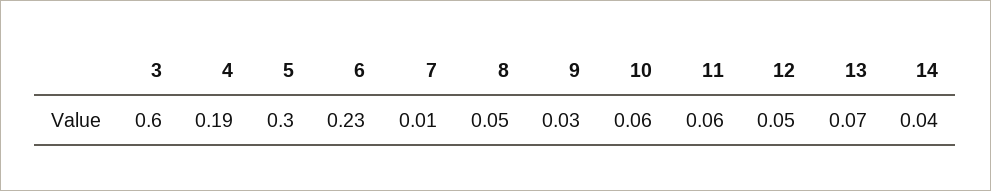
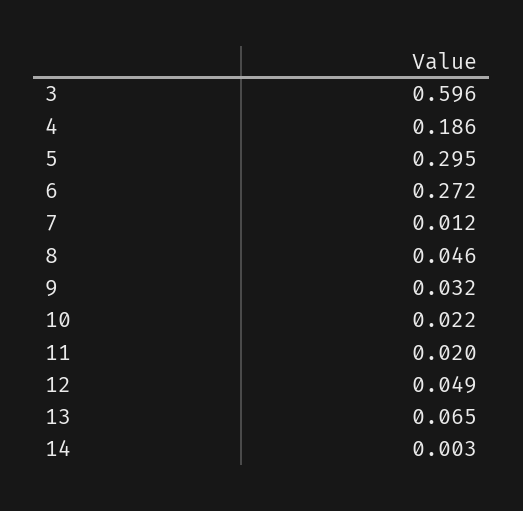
6: 0.23 -> 0.272
10: 0.06 -> 0.022
11: 0.06 -> 0.02
14: 0.04 -> 0.003

